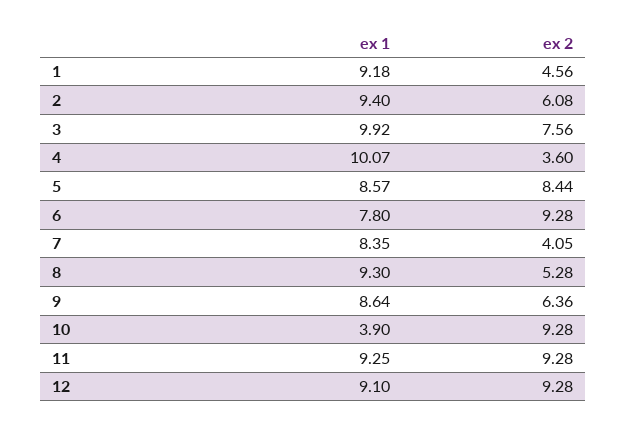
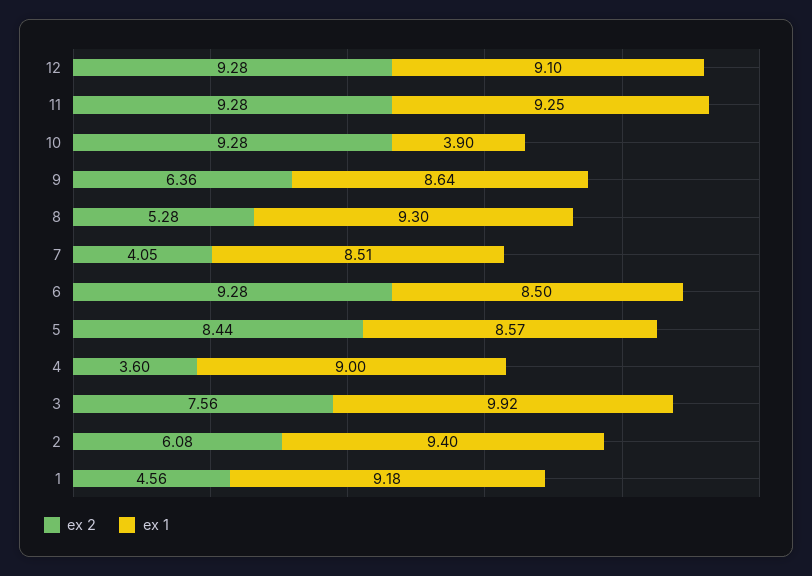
ex 1, 4: 10.07 -> 9
ex 1, 6: 7.8 -> 8.5
ex 1, 7: 8.35 -> 8.51

